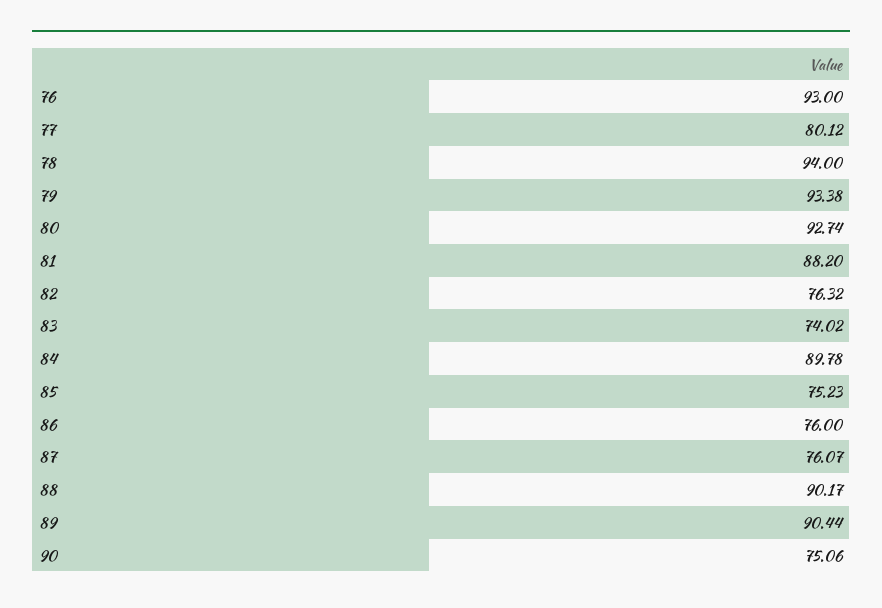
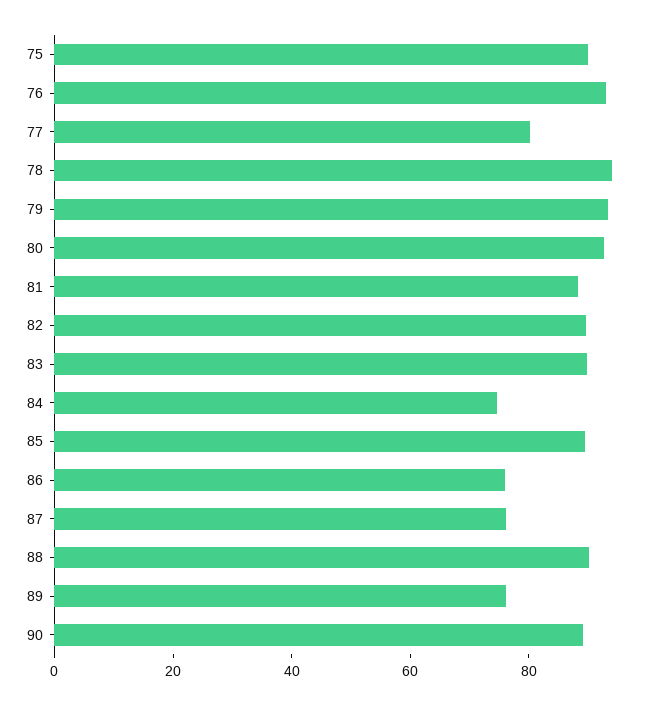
82: 76.32 -> 90
83: 74.02 -> 90
84: 89.78 -> 75
85: 75.23 -> 90
89: 90.44 -> 75
90: 75.06 -> 90
75: none -> 90

